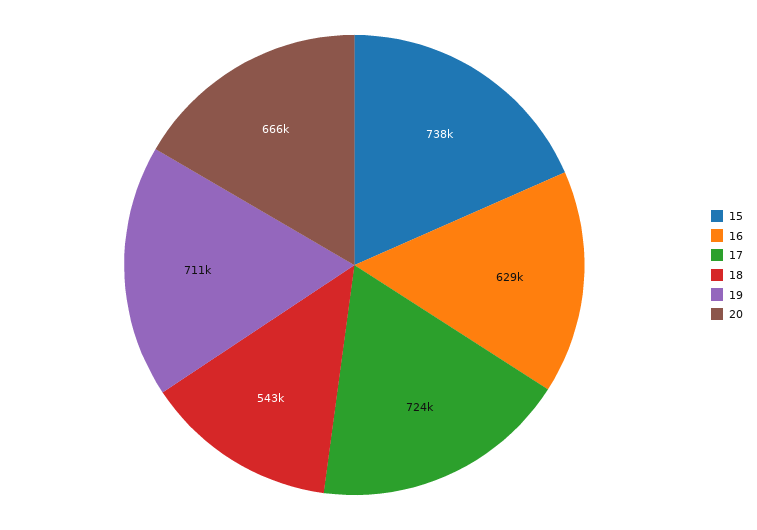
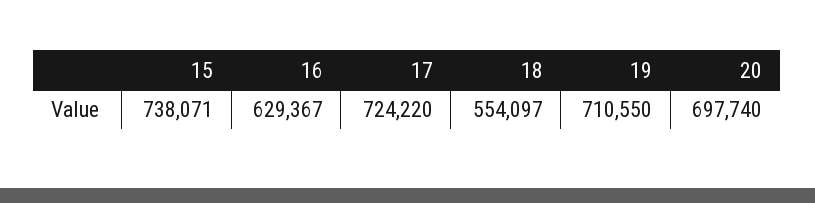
18: 543000 -> 554097
20: 666000 -> 697740

